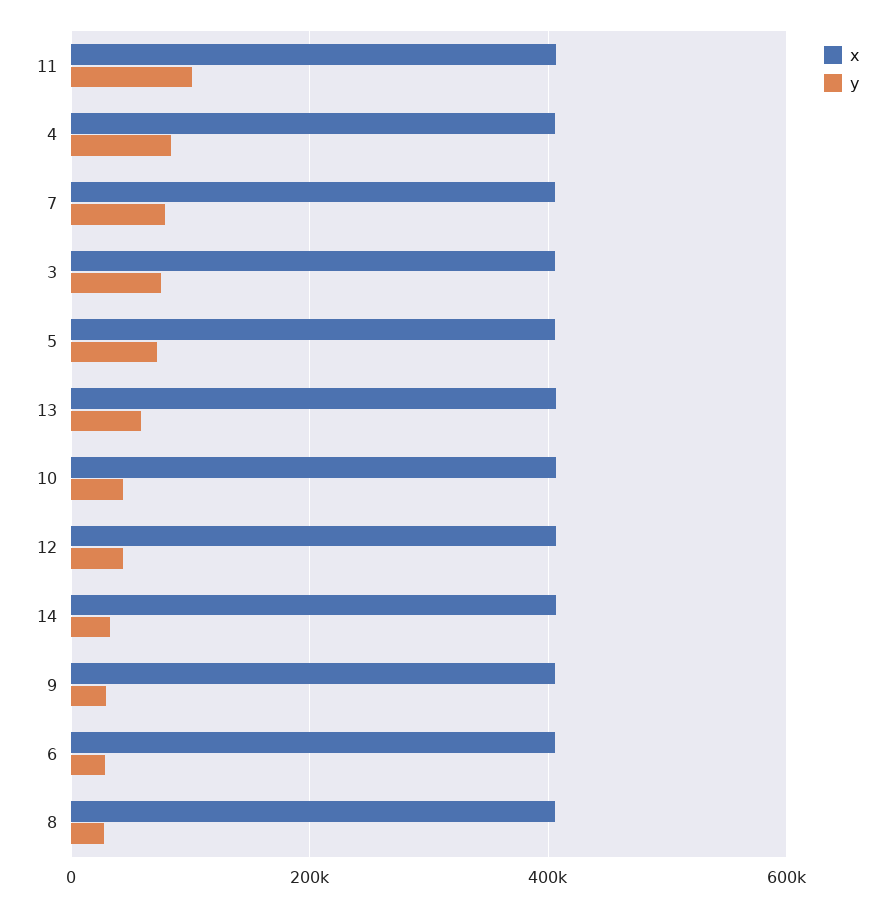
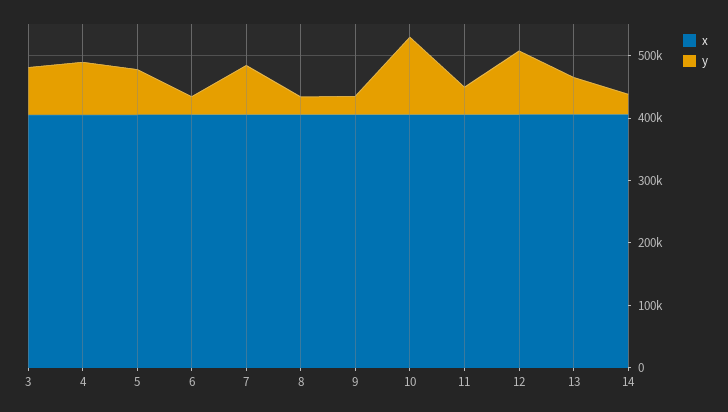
y, 11: 100000 -> 40000
y, 10: 40000 -> 120000
y, 12: 40000 -> 100000

